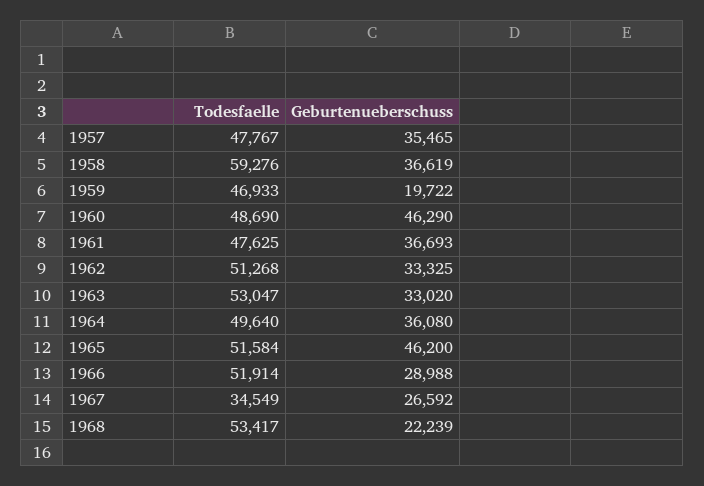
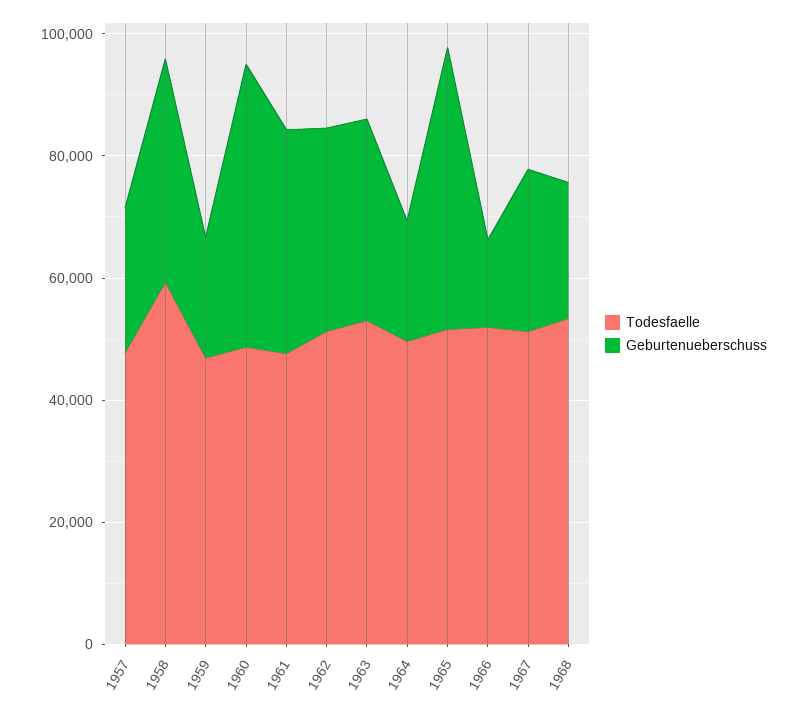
Geburtenueberschuss, 1957: 35465 -> 25000
Geburtenueberschuss, 1964: 36080 -> 20000
Geburtenueberschuss, 1966: 28988 -> 15000
Todesfaelle, 1967: 34549 -> 50000

